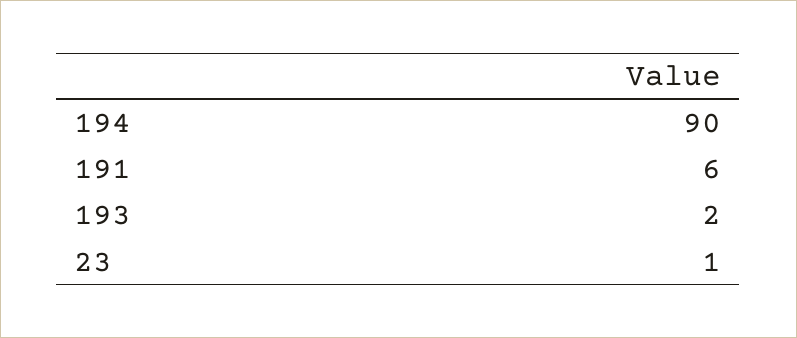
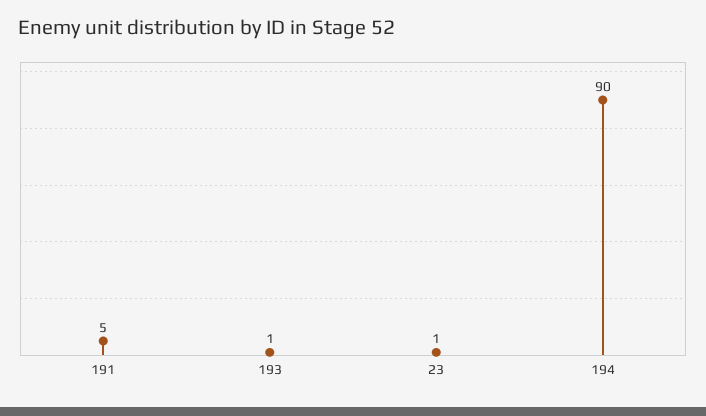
191: 6 -> 5
193: 2 -> 1

